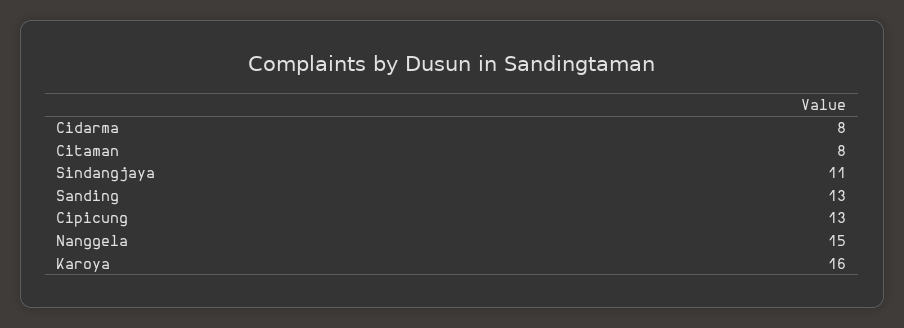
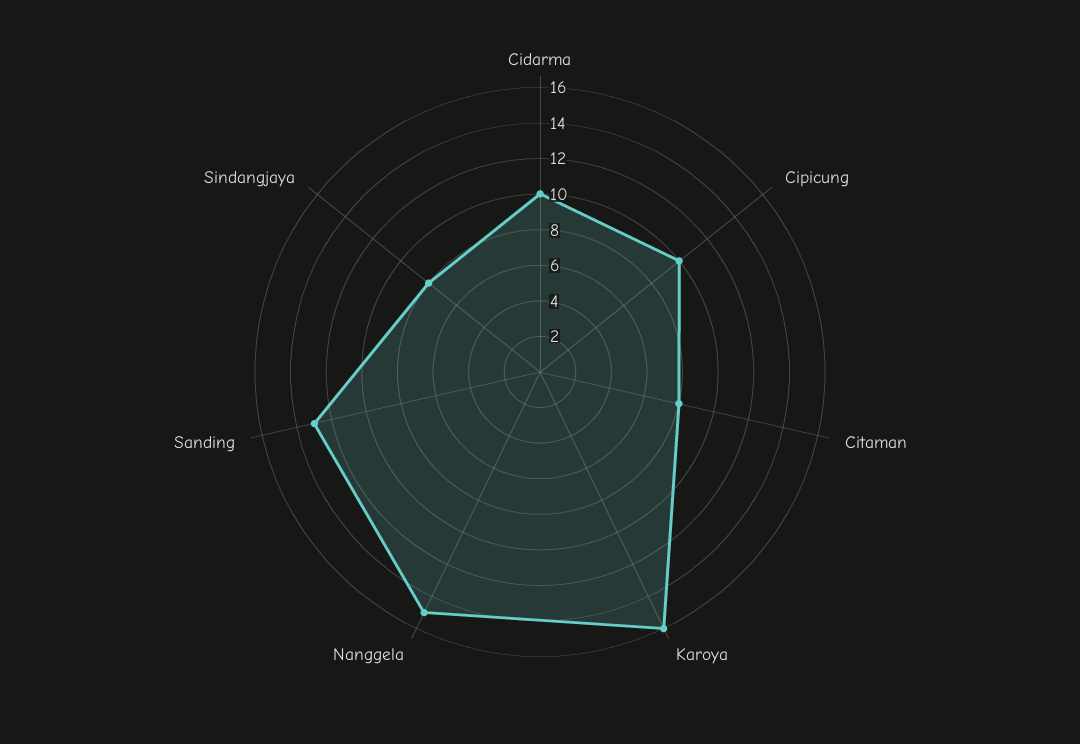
Cidarma: 8 -> 10
Sindangjaya: 11 -> 8
Cipicung: 13 -> 10

